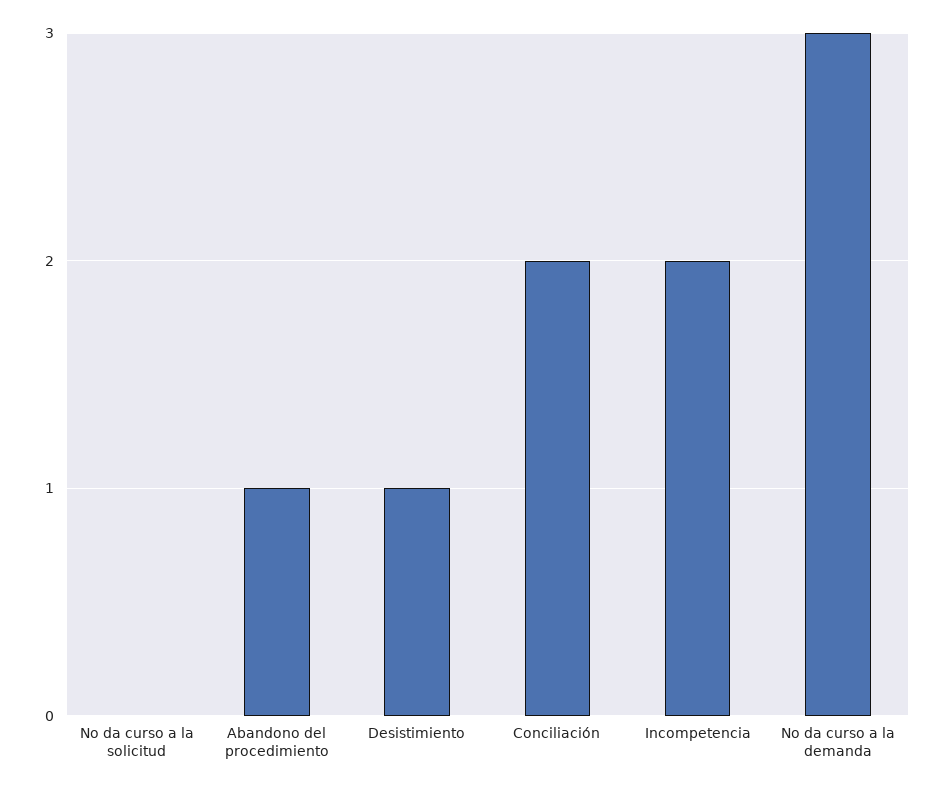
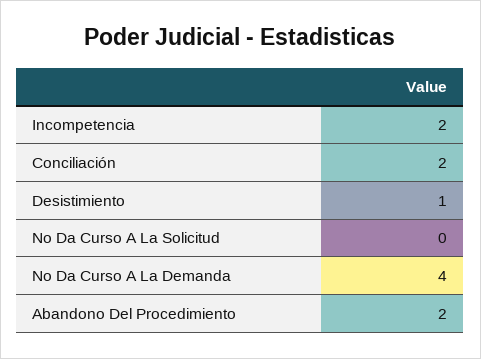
Abandono del procedimiento: 1 -> 2
No da curso a la demanda: 3 -> 4

